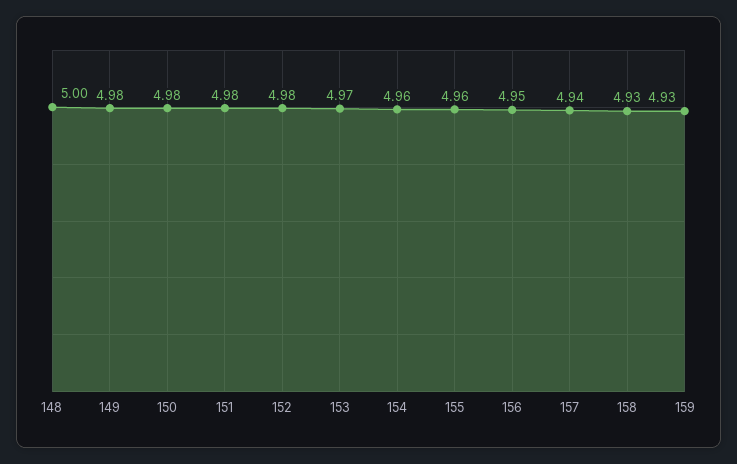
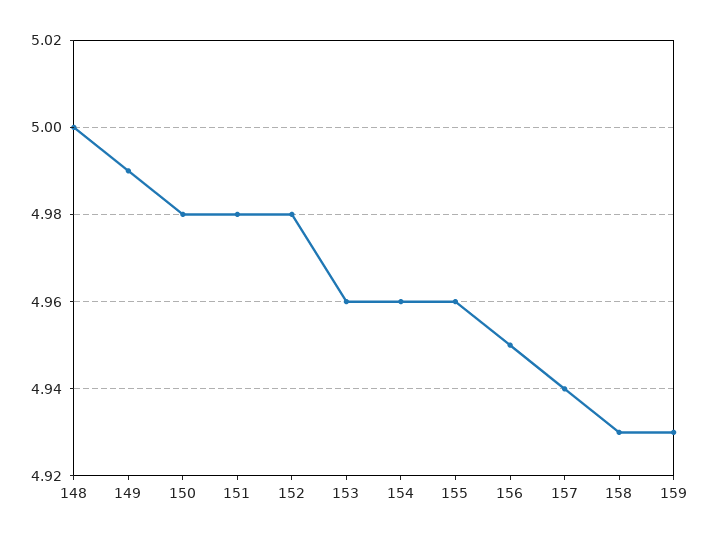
149: 4.98 -> 4.99
153: 4.97 -> 4.96

